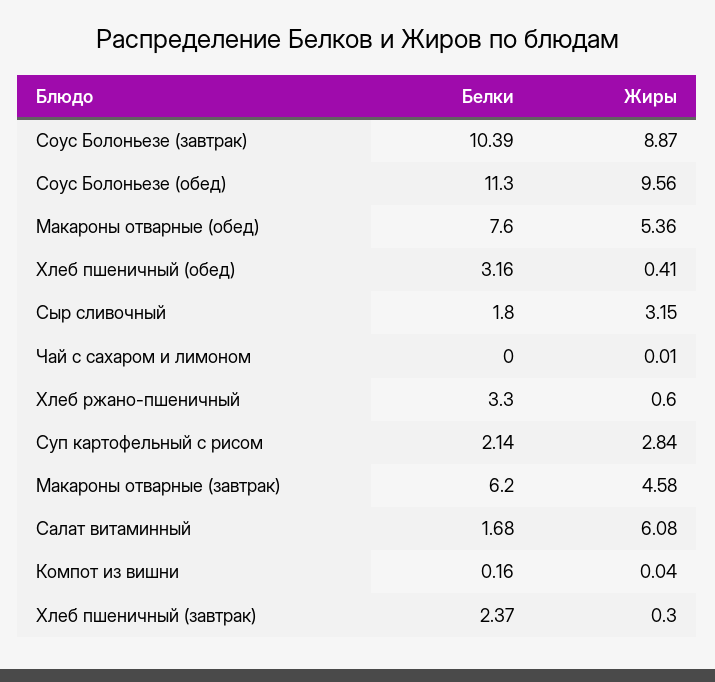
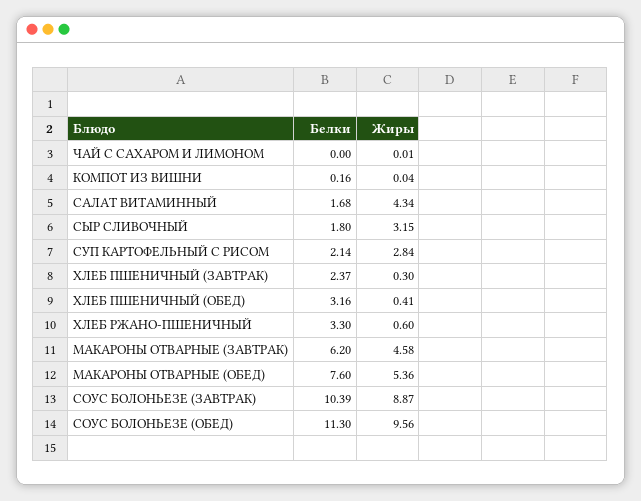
Жиры, Салат витаминный: 6.08 -> 4.34

